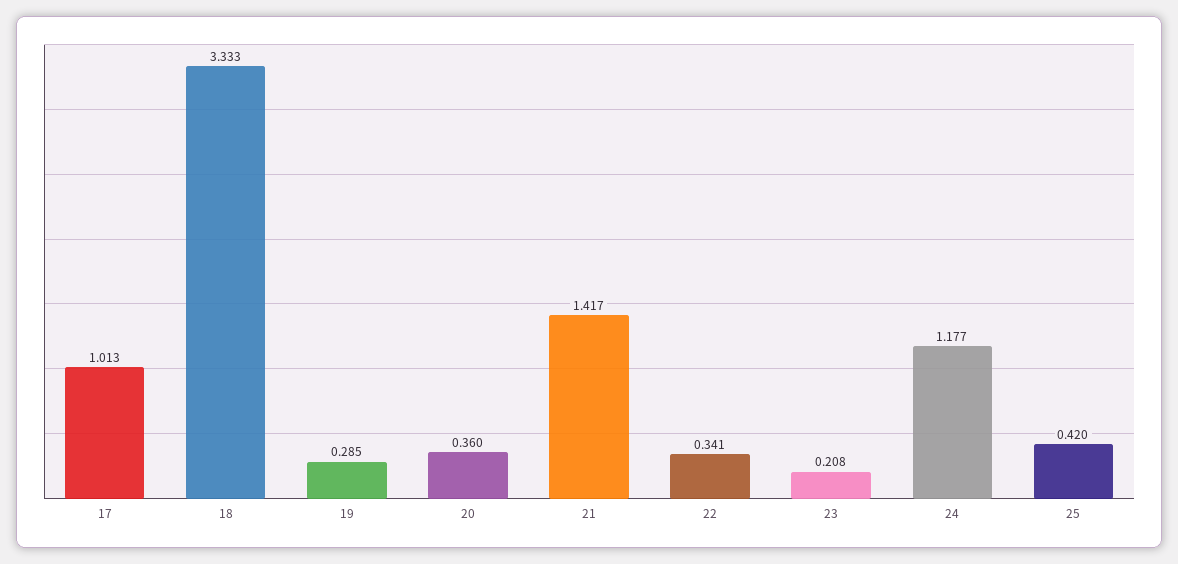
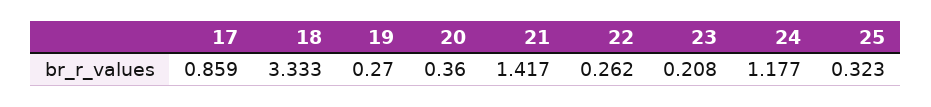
17: 1.013 -> 0.859
19: 0.285 -> 0.27
22: 0.341 -> 0.262
25: 0.42 -> 0.323

